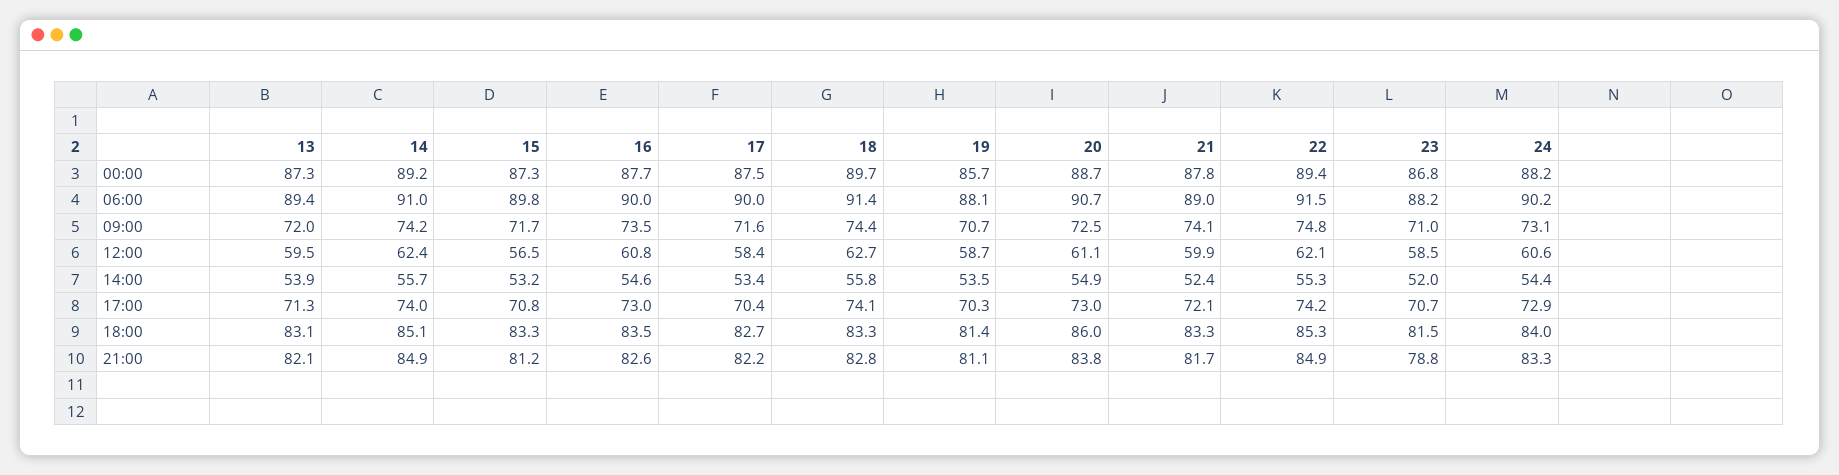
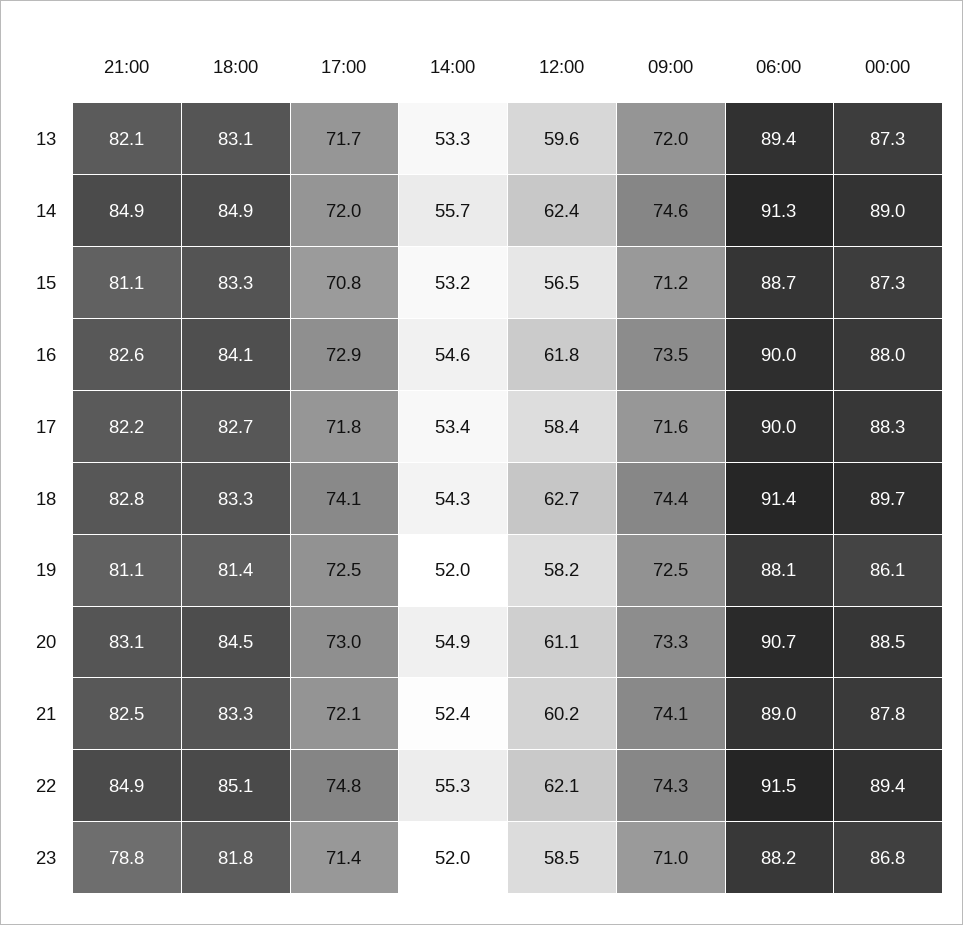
14, 00:00: 89.2 -> 89
16, 00:00: 87.7 -> 88
17, 00:00: 87.5 -> 88.3
19, 00:00: 85.7 -> 86.1
20, 00:00: 88.7 -> 88.5
24, 00:00: 88.2 -> none
14, 06:00: 91 -> 91.3
15, 06:00: 89.8 -> 88.7
24, 06:00: 90.2 -> none
14, 09:00: 74.2 -> 74.6
15, 09:00: 71.7 -> 71.2
19, 09:00: 70.7 -> 72.5
20, 09:00: 72.5 -> 73.3
22, 09:00: 74.8 -> 74.3
24, 09:00: 73.1 -> none
13, 12:00: 59.5 -> 59.6
16, 12:00: 60.8 -> 61.8
19, 12:00: 58.7 -> 58.2
21, 12:00: 59.9 -> 60.2
24, 12:00: 60.6 -> none
13, 14:00: 53.9 -> 53.3
18, 14:00: 55.8 -> 54.3
19, 14:00: 53.5 -> 52
24, 14:00: 54.4 -> none
13, 17:00: 71.3 -> 71.7
14, 17:00: 74 -> 72
16, 17:00: 73 -> 72.9
17, 17:00: 70.4 -> 71.8
19, 17:00: 70.3 -> 72.5
22, 17:00: 74.2 -> 74.8
23, 17:00: 70.7 -> 71.4
24, 17:00: 72.9 -> none
14, 18:00: 85.1 -> 84.9
16, 18:00: 83.5 -> 84.1
20, 18:00: 86 -> 84.5
22, 18:00: 85.3 -> 85.1
23, 18:00: 81.5 -> 81.8
24, 18:00: 84 -> none
15, 21:00: 81.2 -> 81.1
20, 21:00: 83.8 -> 83.1
21, 21:00: 81.7 -> 82.5
24, 21:00: 83.3 -> none

